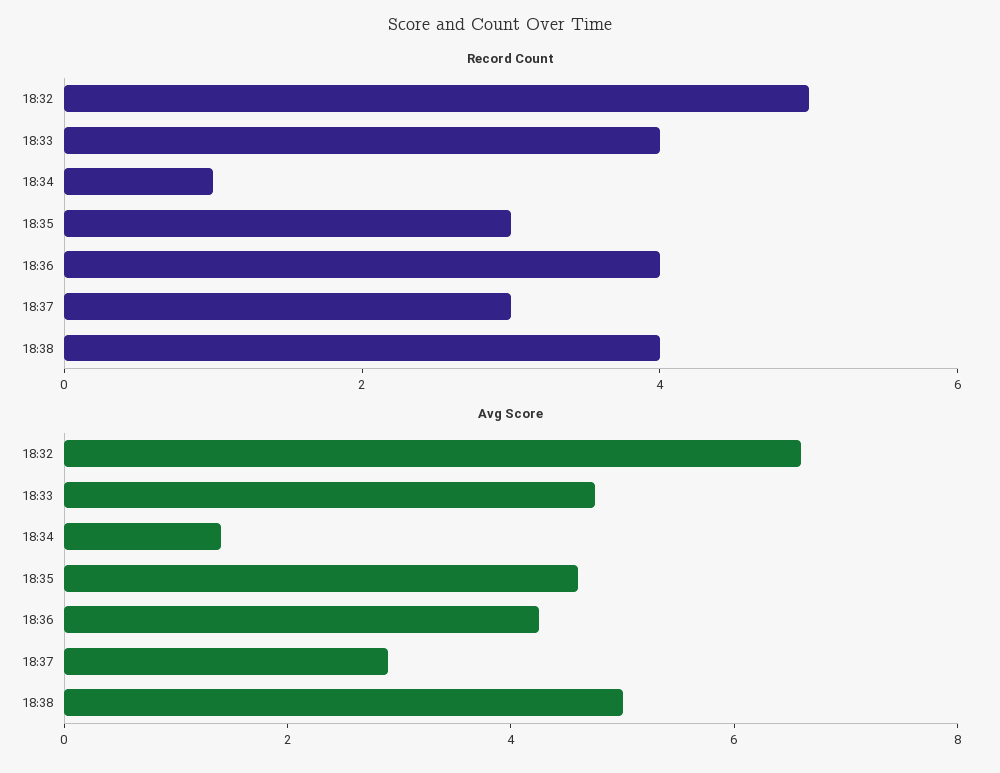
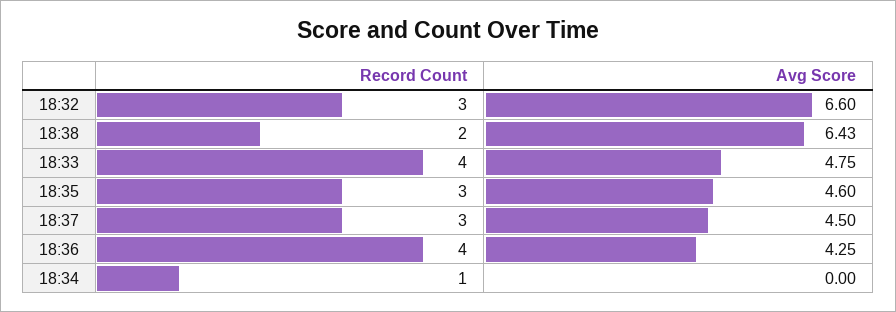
Record Count, 18:32: 5 -> 3
Record Count, 18:38: 4 -> 2
Avg Score, 18:34: 1.5 -> 0
Avg Score, 18:37: 3 -> 4.5
Avg Score, 18:38: 5 -> 6.43

